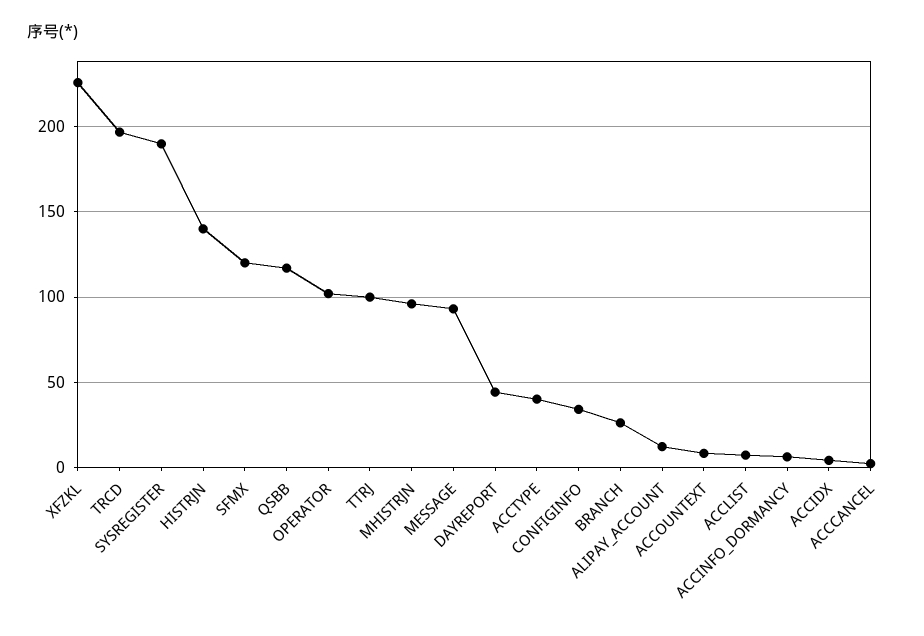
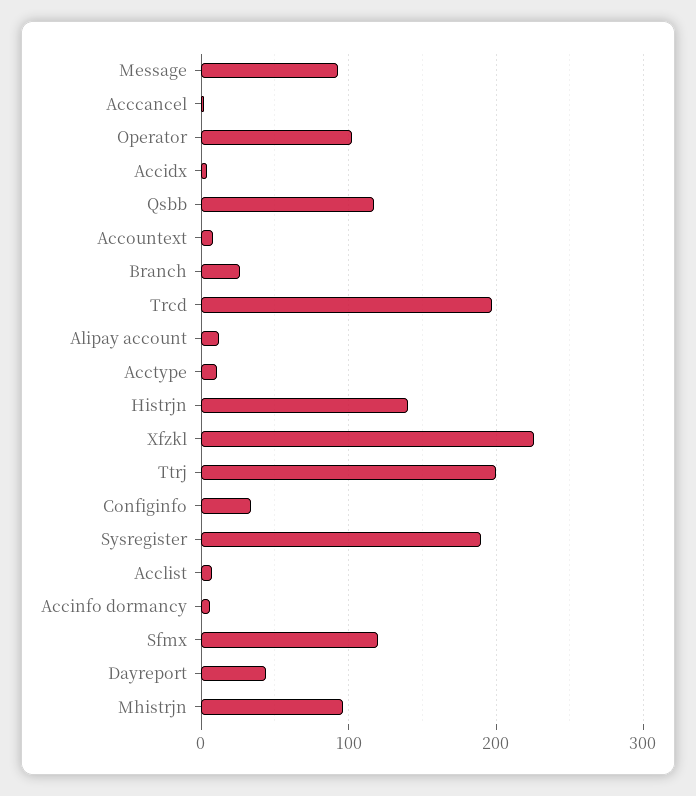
TTRJ: 100 -> 200
ACCTYPE: 40 -> 10

